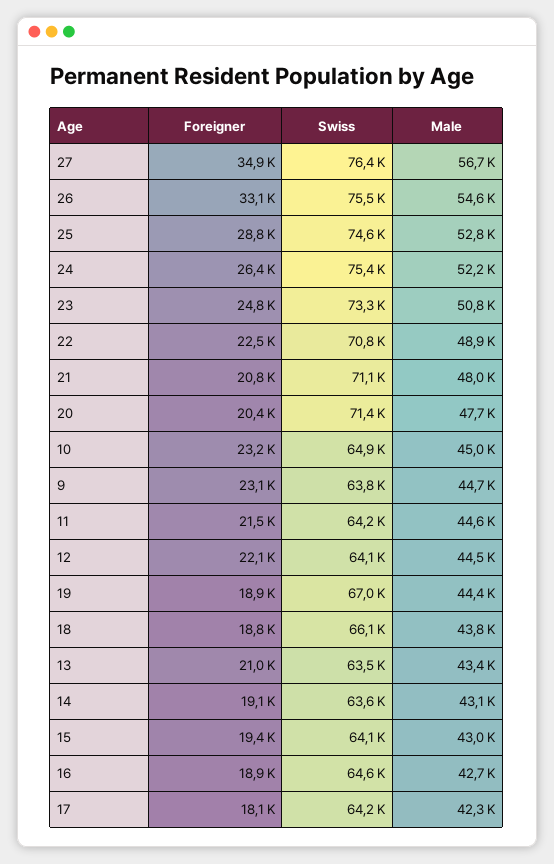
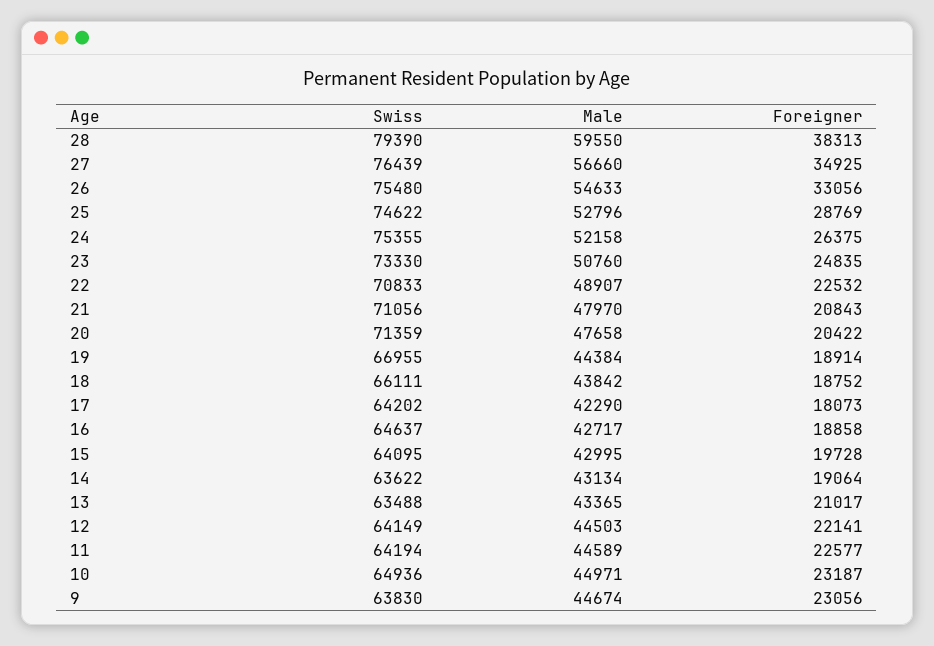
Foreigner, 11: 21500 -> 22577
Foreigner, 15: 19400 -> 19728
Swiss, 28: none -> 79390
Male, 28: none -> 59550
Foreigner, 28: none -> 38313

